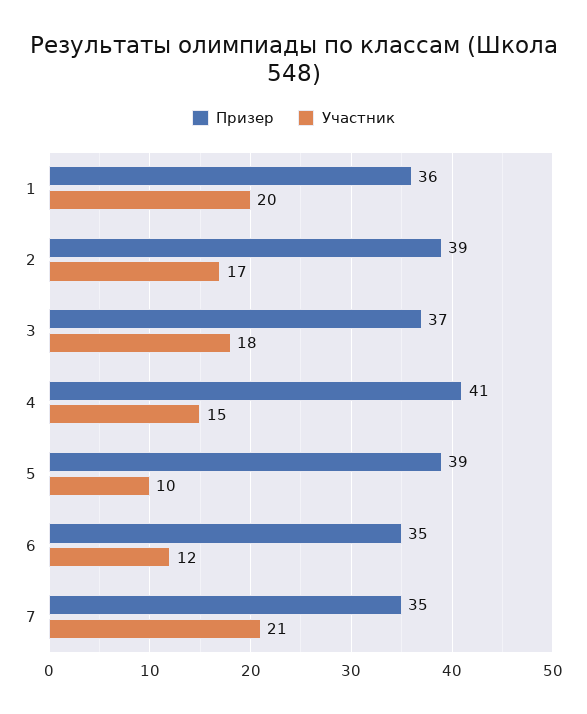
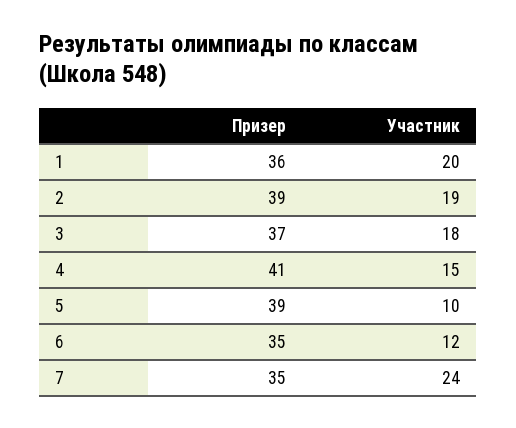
Участник, 2: 17 -> 19
Участник, 7: 21 -> 24

